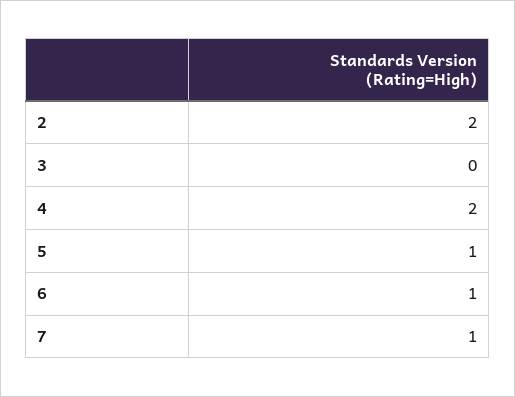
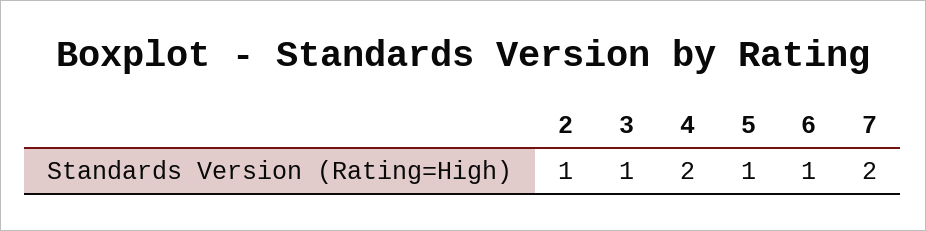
2: 2 -> 1
3: 0 -> 1
7: 1 -> 2

